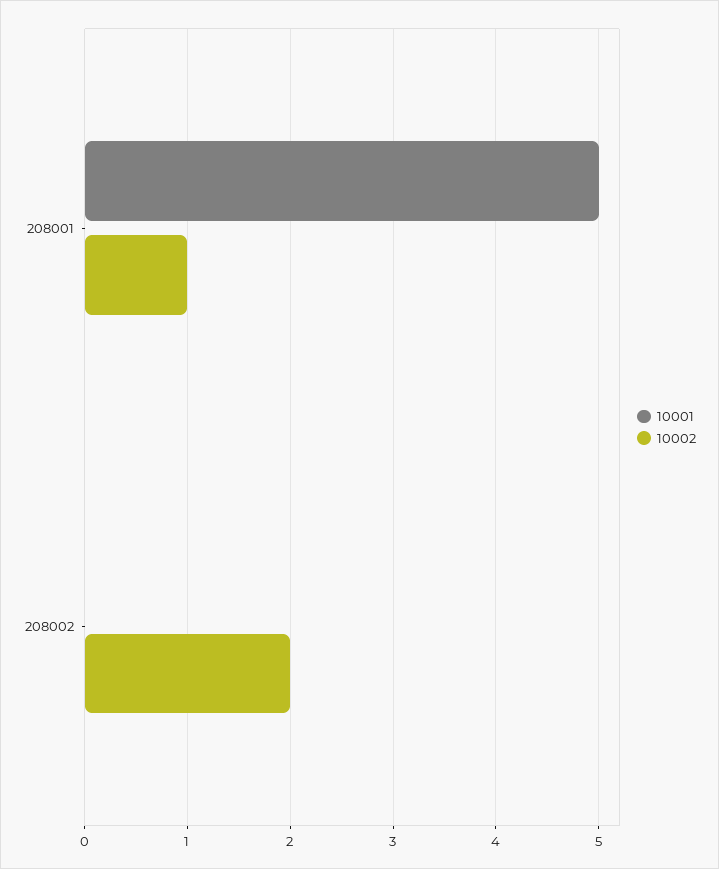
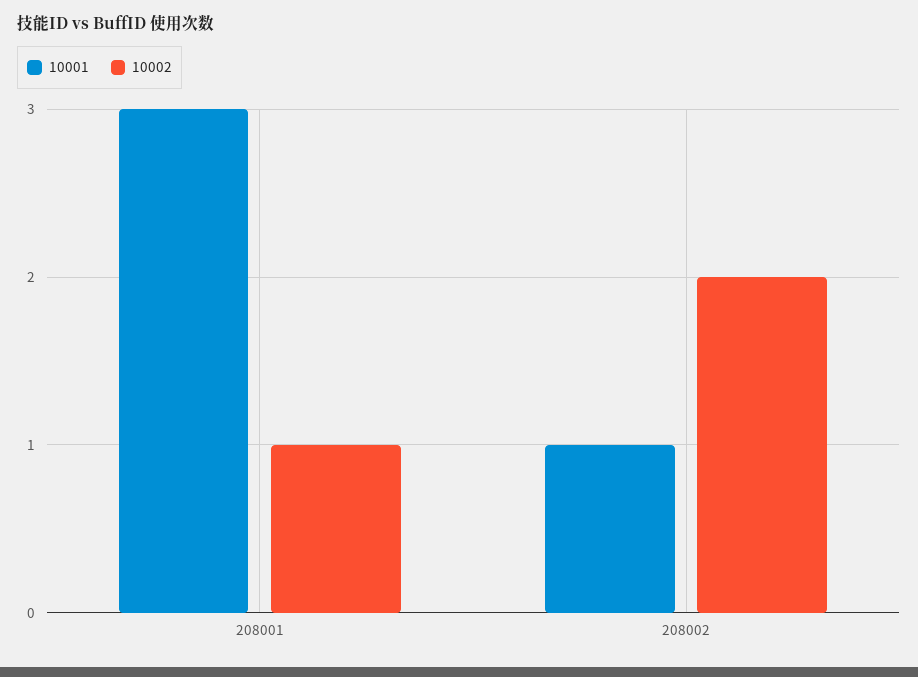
10001, 208001: 5 -> 3
10001, 208002: 0 -> 1

